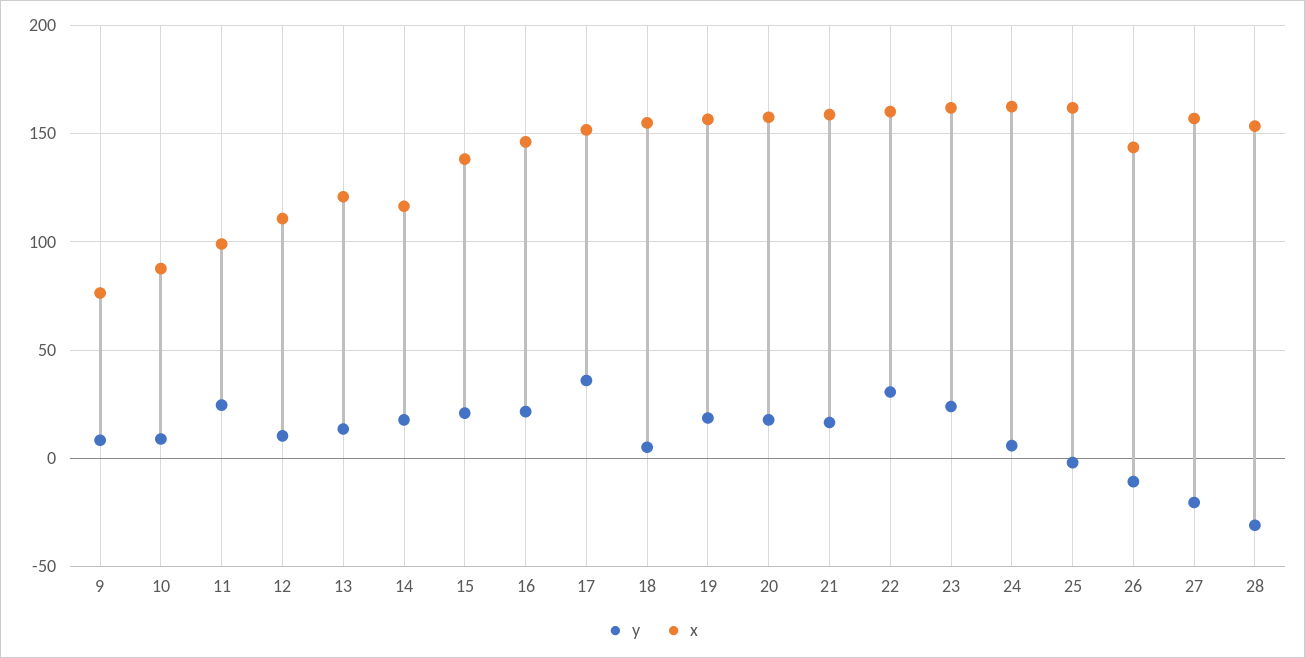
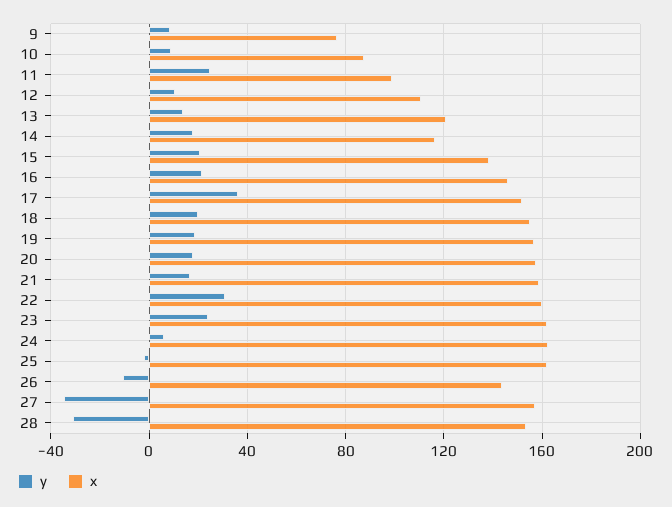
y, 18: 5 -> 20
y, 27: -20 -> -35

